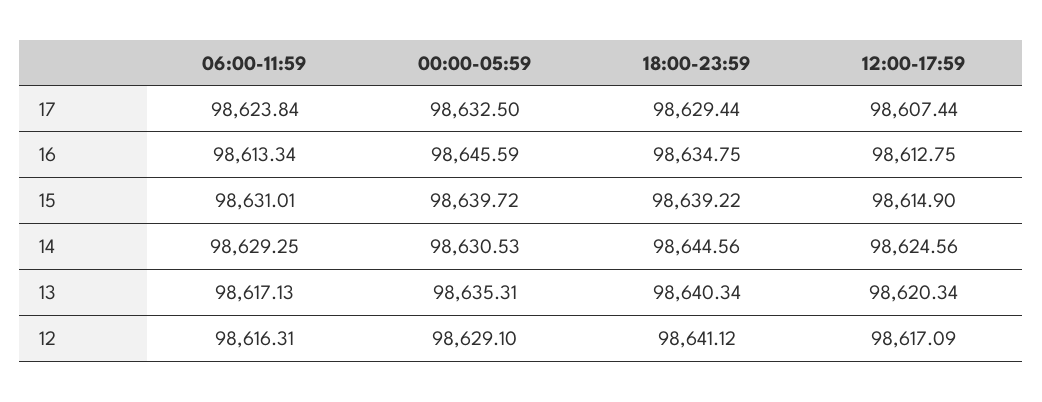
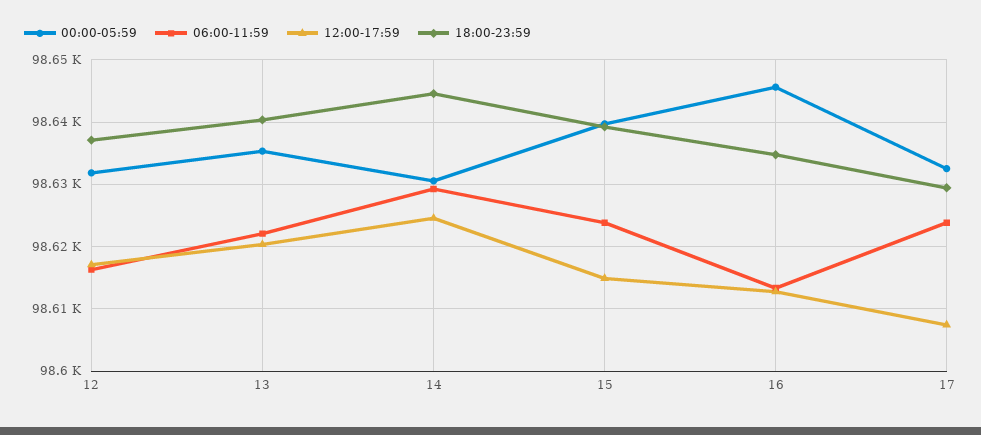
06:00-11:59, 15: 98631.01 -> 98624
06:00-11:59, 13: 98617.13 -> 98622
00:00-05:59, 12: 98629.1 -> 98632
18:00-23:59, 12: 98641.12 -> 98637

